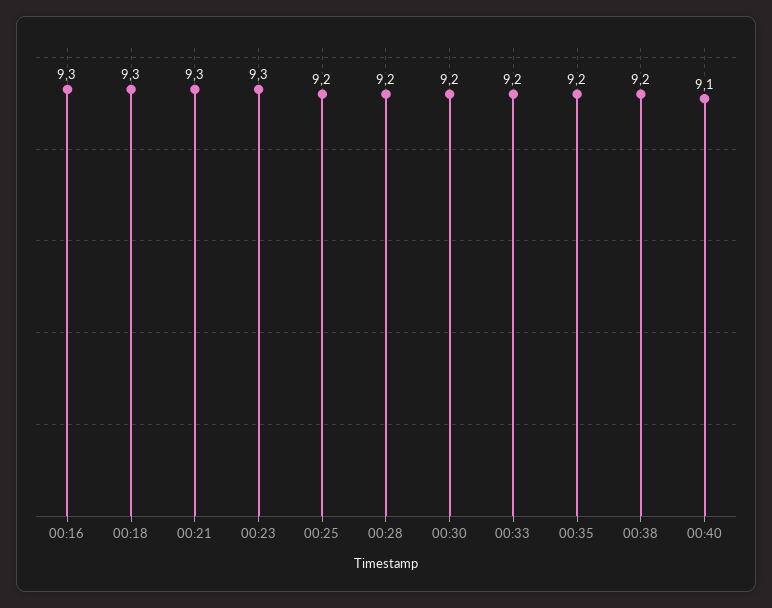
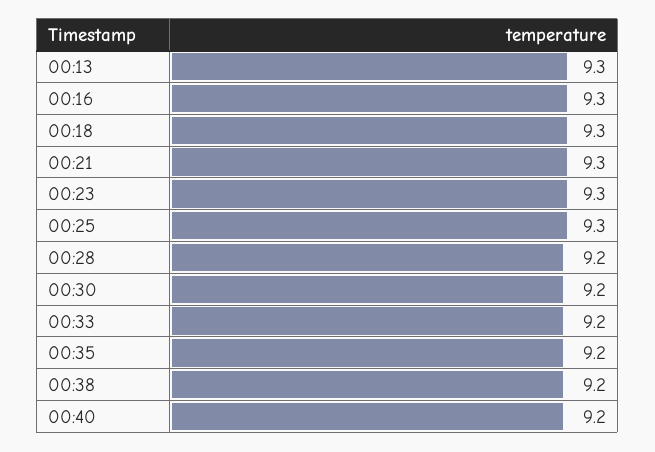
00:25: 9.2 -> 9.3
00:40: 9.1 -> 9.2
00:13: none -> 9.3

